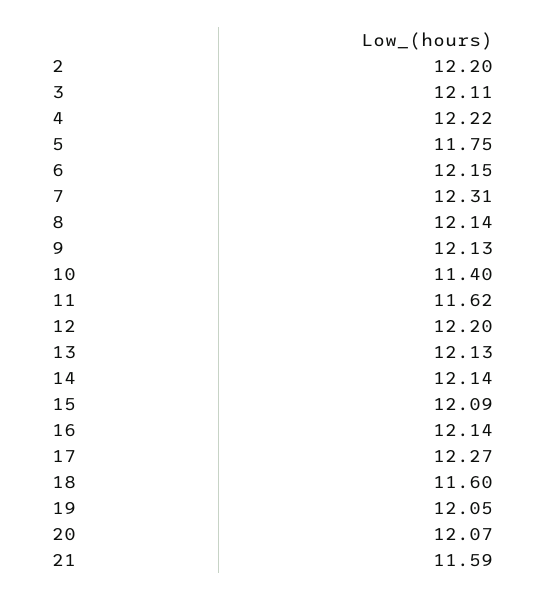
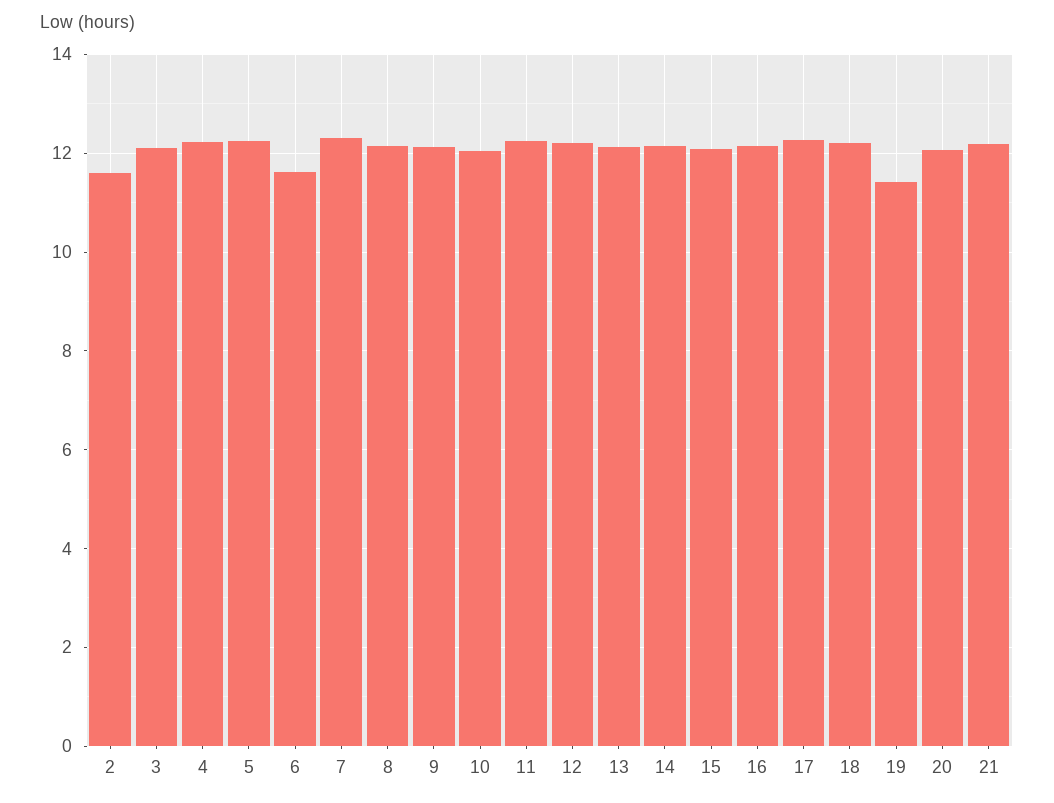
2: 12.2 -> 11.6
5: 11.75 -> 12.2
6: 12.15 -> 11.6
10: 11.4 -> 12
11: 11.62 -> 12.2
18: 11.6 -> 12.2
19: 12.05 -> 11.4
21: 11.59 -> 12.2

